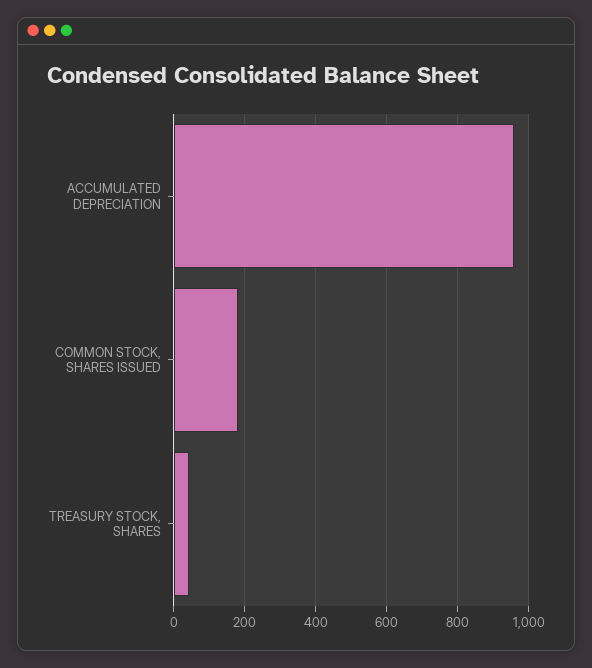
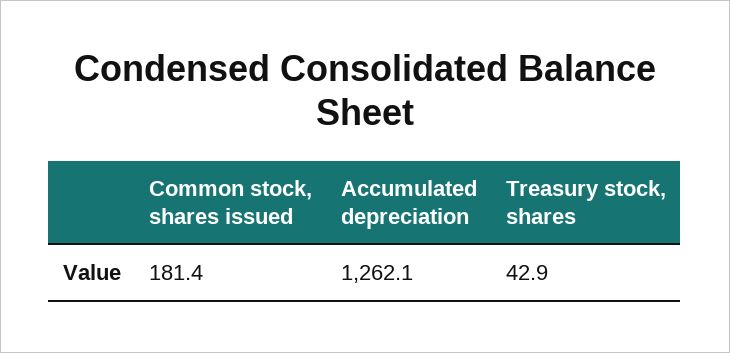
ACCUMULATED DEPRECIATION: 960 -> 1262.1

